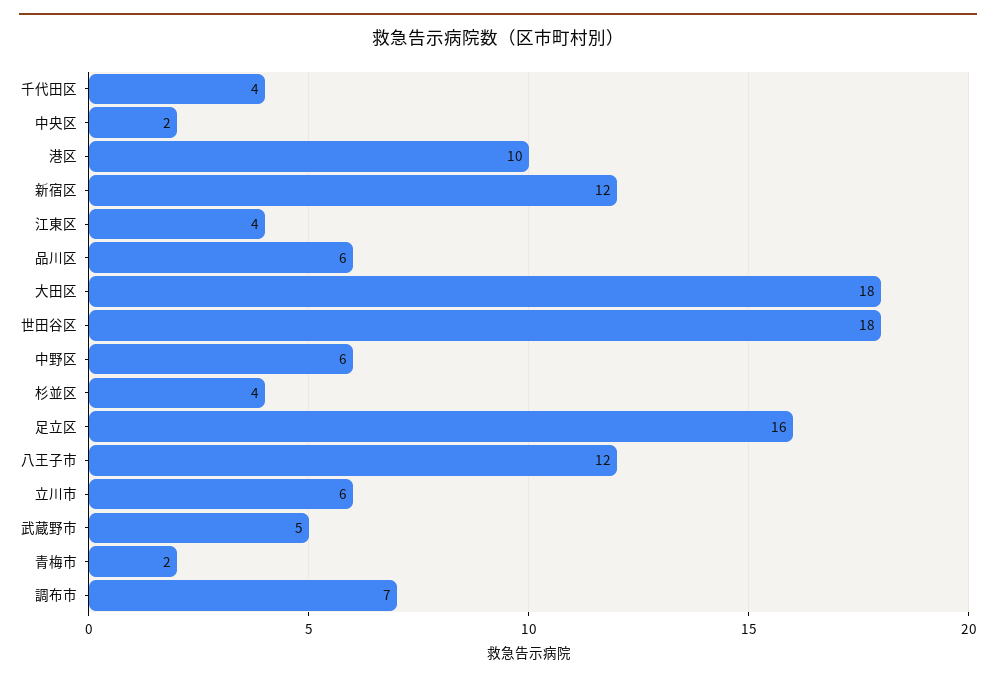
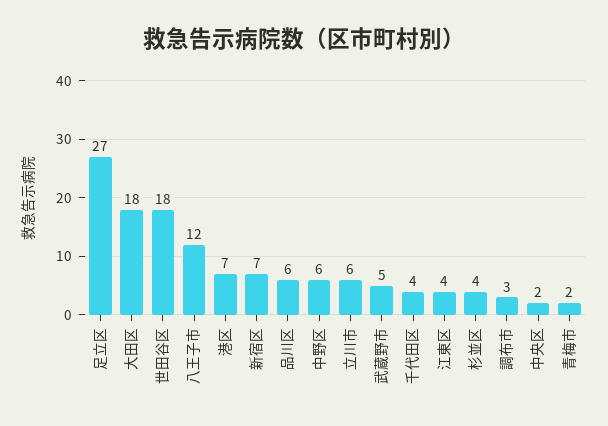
港区: 10 -> 7
新宿区: 12 -> 7
足立区: 16 -> 27
調布市: 7 -> 3

